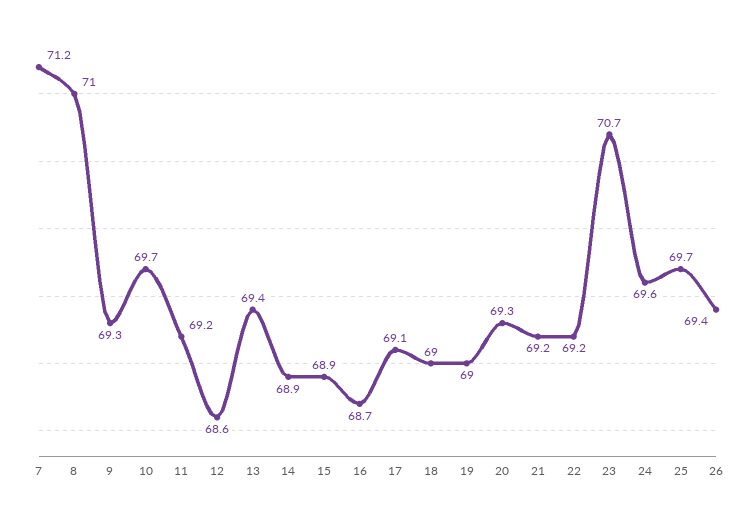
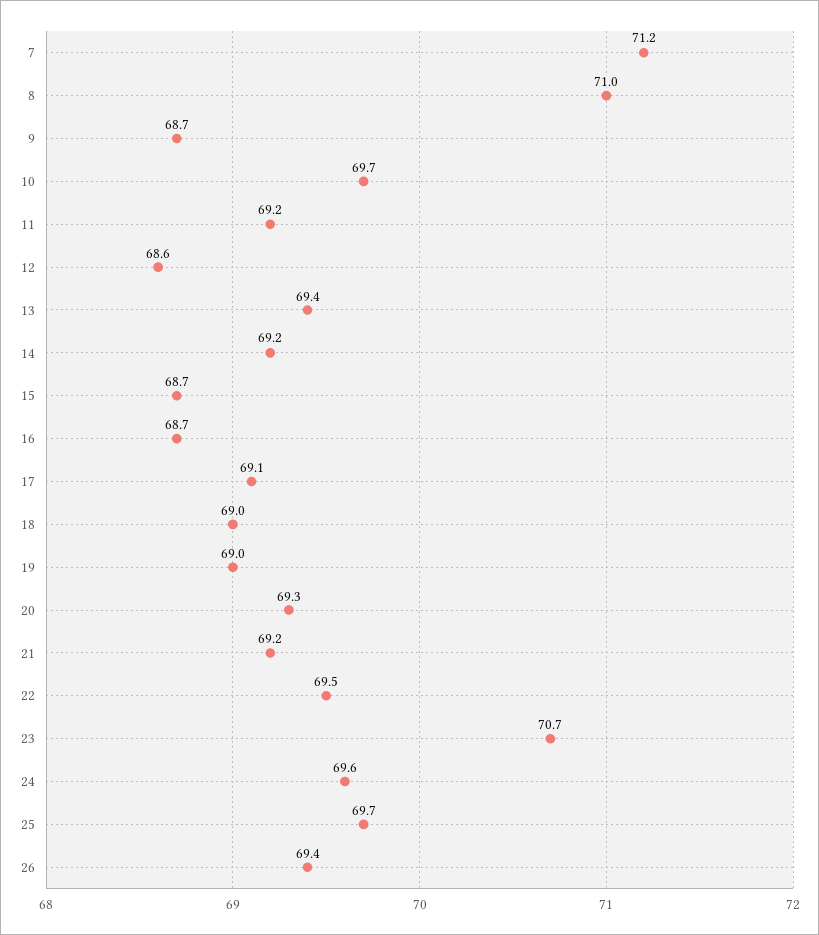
9: 69.3 -> 68.7
14: 68.9 -> 69.2
15: 68.9 -> 68.7
22: 69.2 -> 69.5

